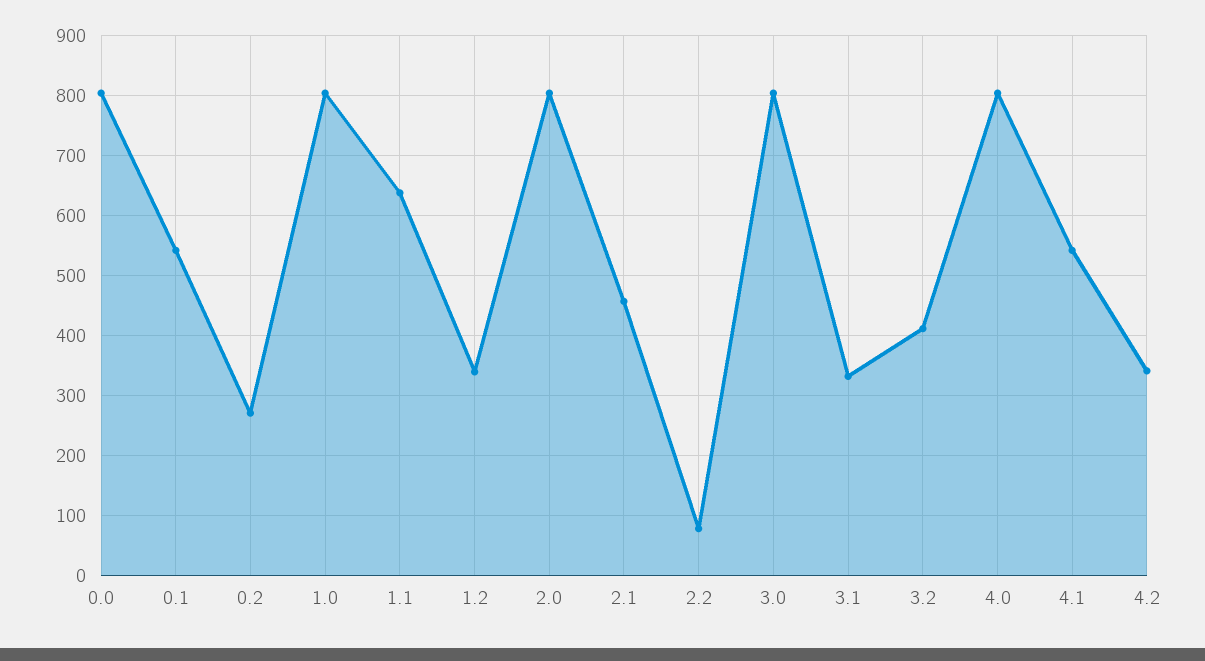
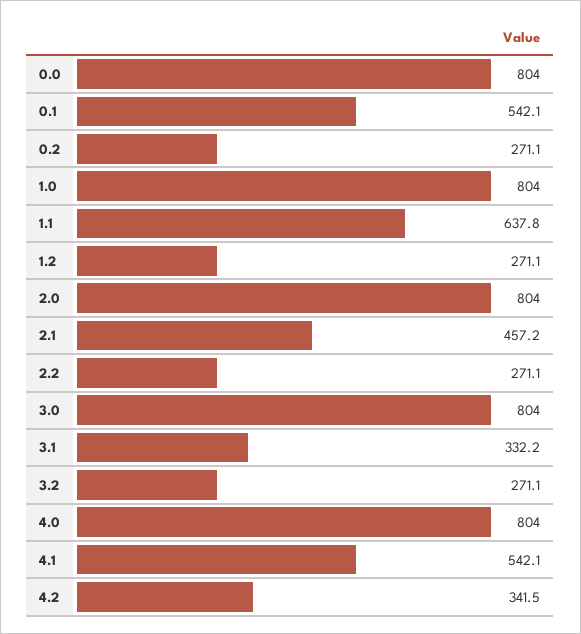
1.2: 340 -> 271.1
2.2: 80 -> 271.1
3.2: 410 -> 271.1

